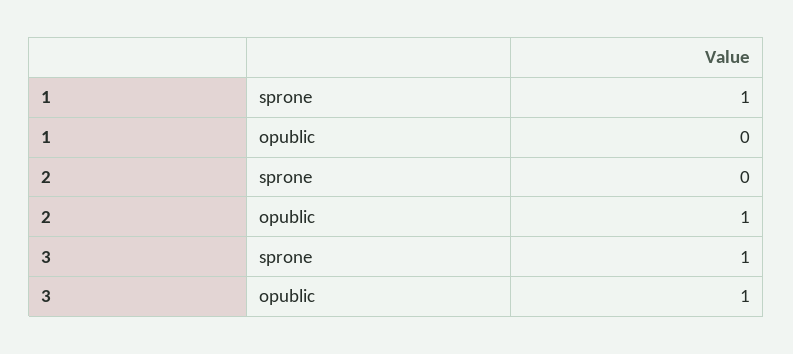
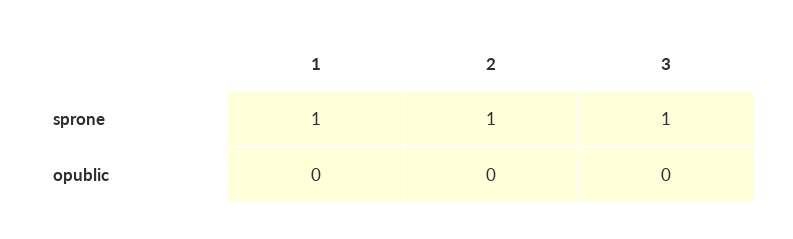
2, sprone: 0 -> 1
2, opublic: 1 -> 0
3, opublic: 1 -> 0

